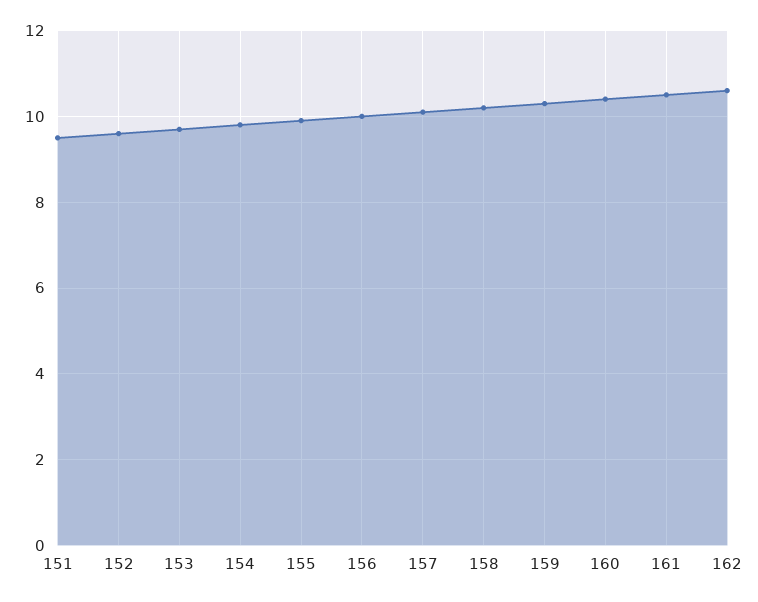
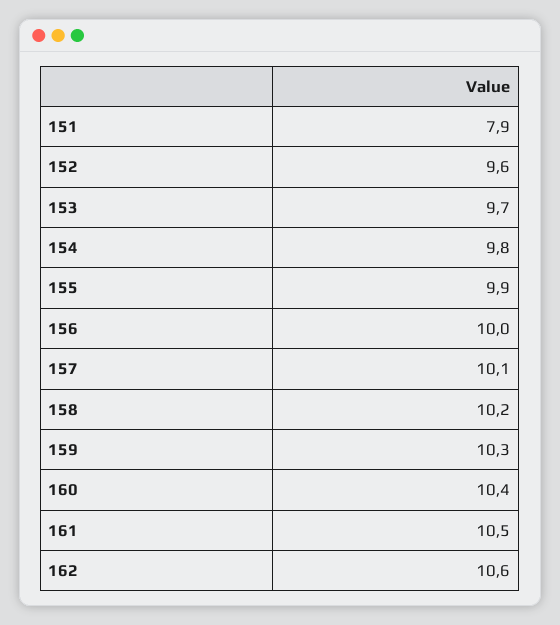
151: 9.5 -> 7.9

